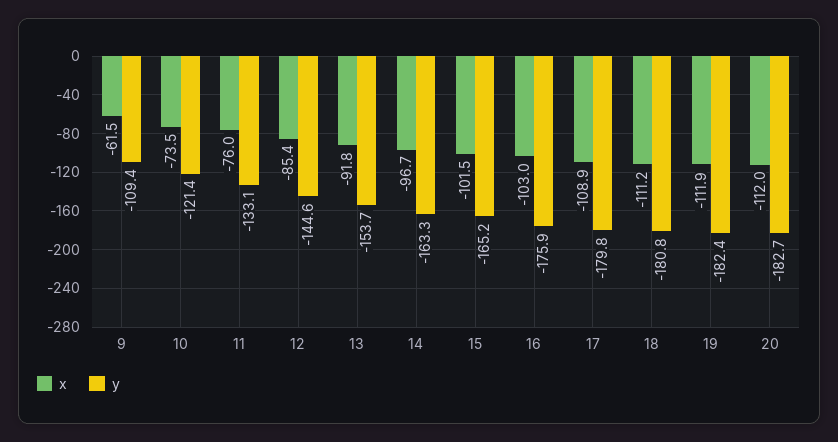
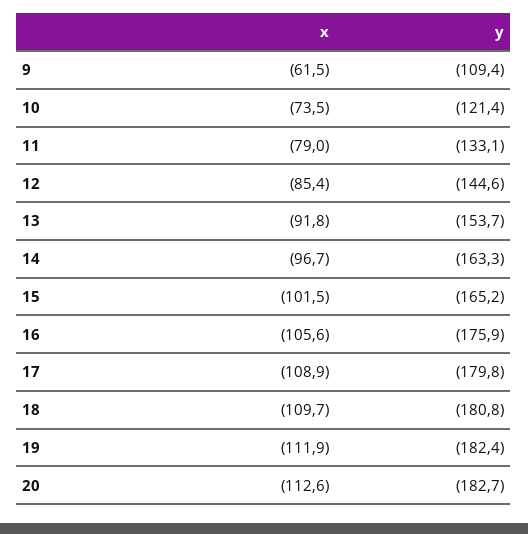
x, 11: -76 -> -79
x, 16: -103 -> -105.6
x, 18: -111.2 -> -109.7
x, 20: -112 -> -112.6

